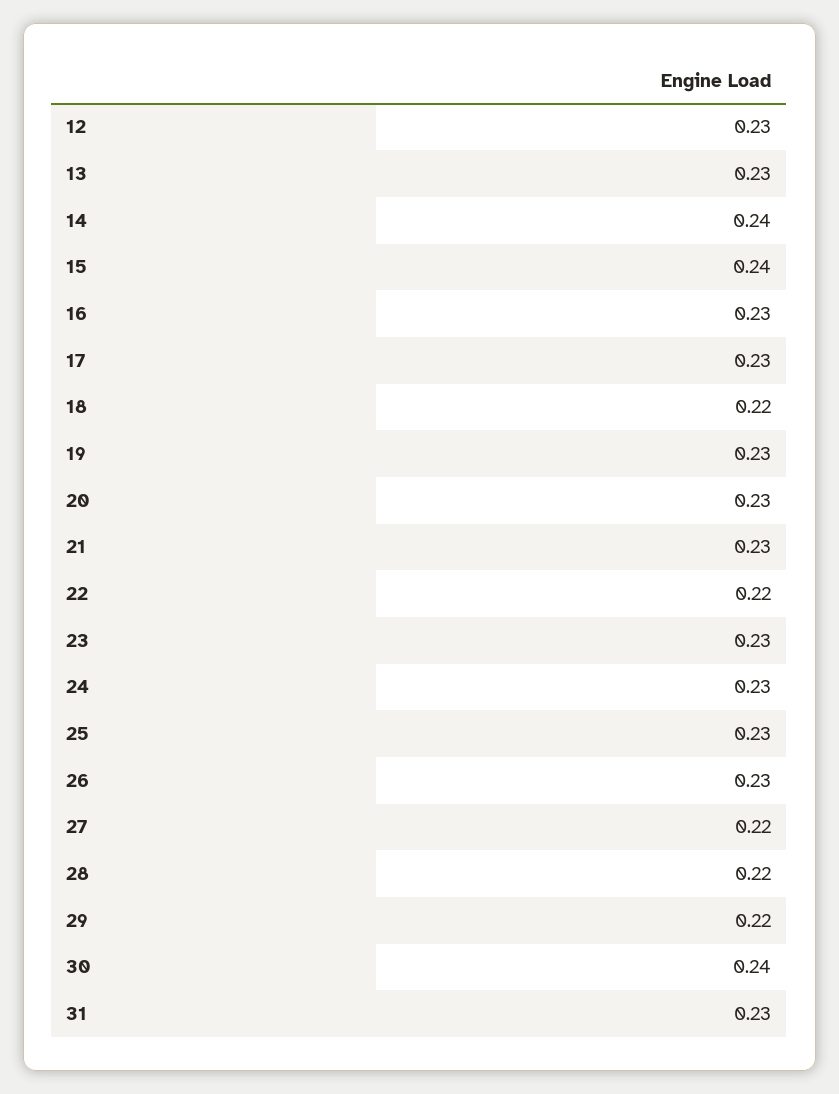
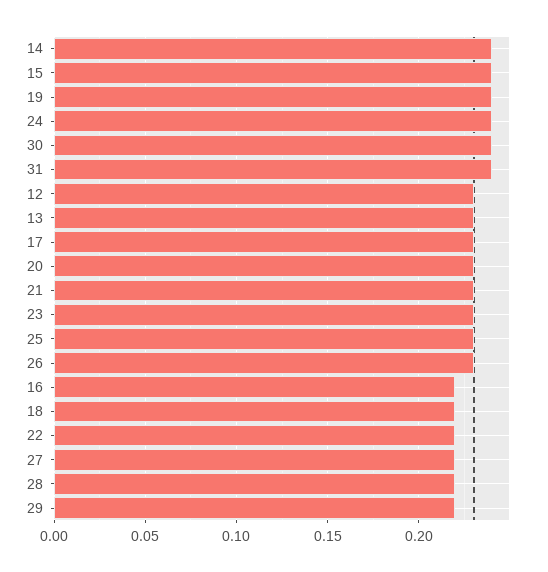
16: 0.23 -> 0.22
19: 0.23 -> 0.24
24: 0.23 -> 0.24
31: 0.23 -> 0.24

